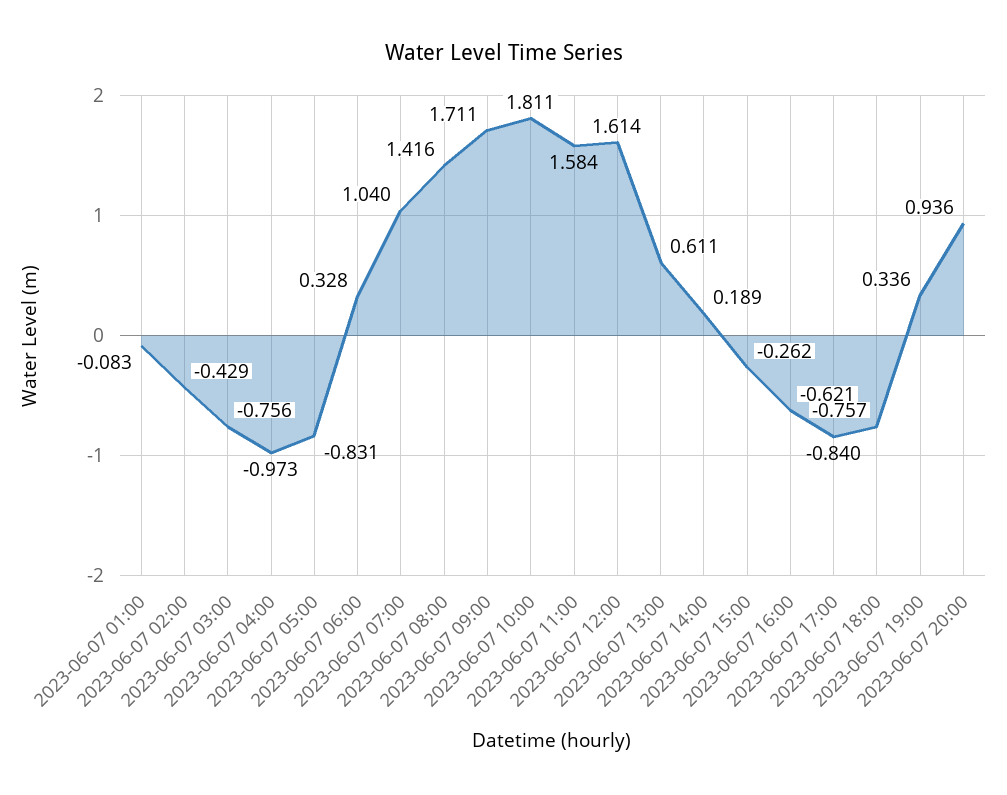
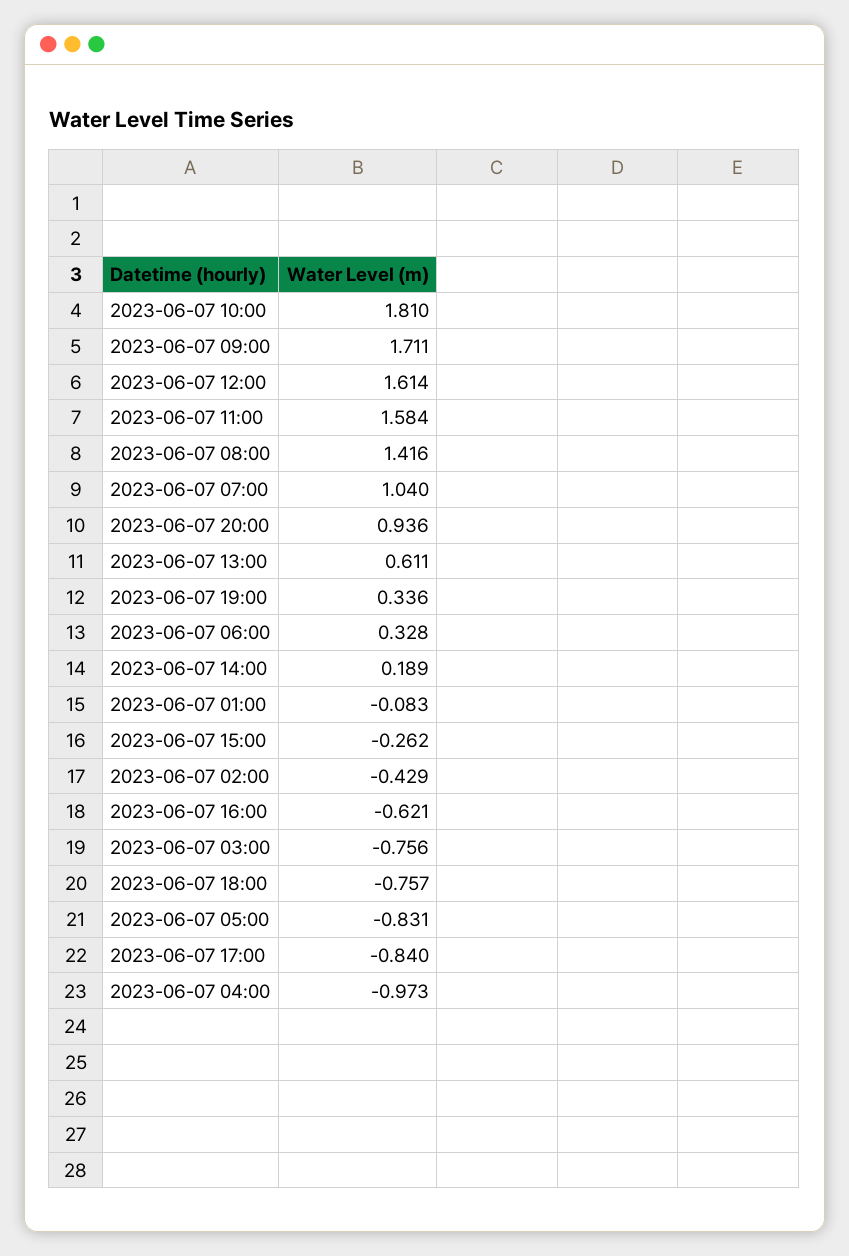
2023-06-07 10:00: 1.811 -> 1.81

